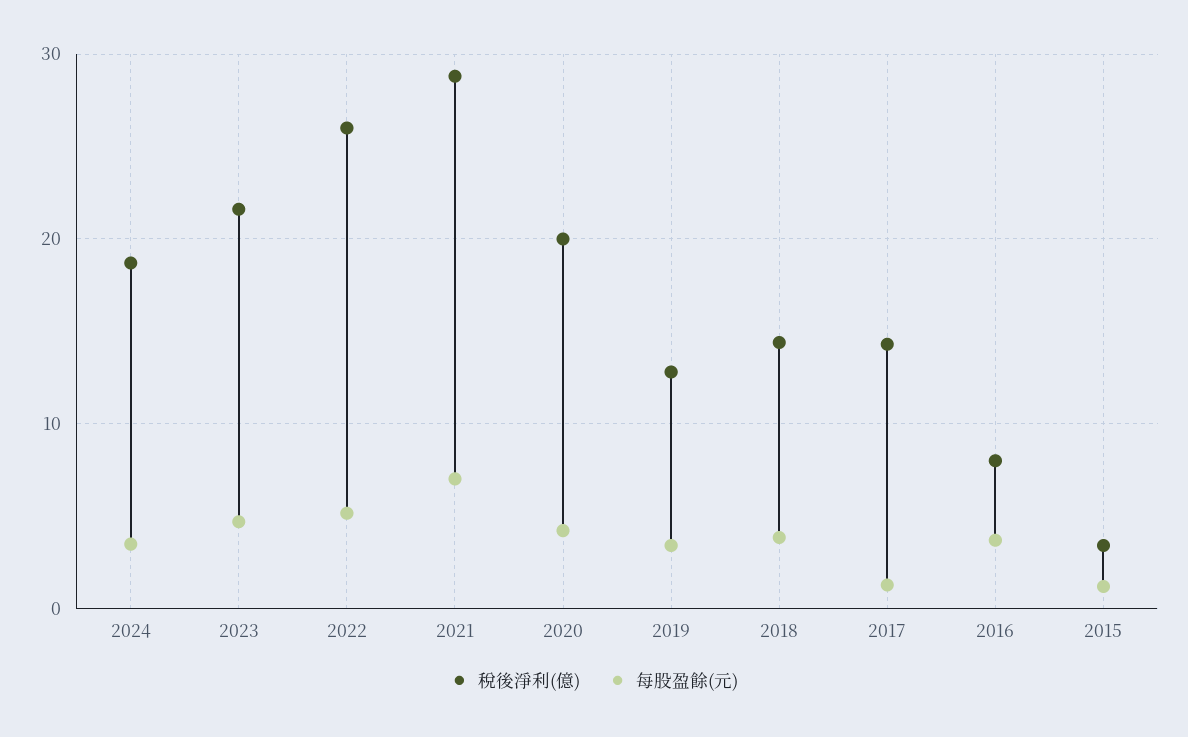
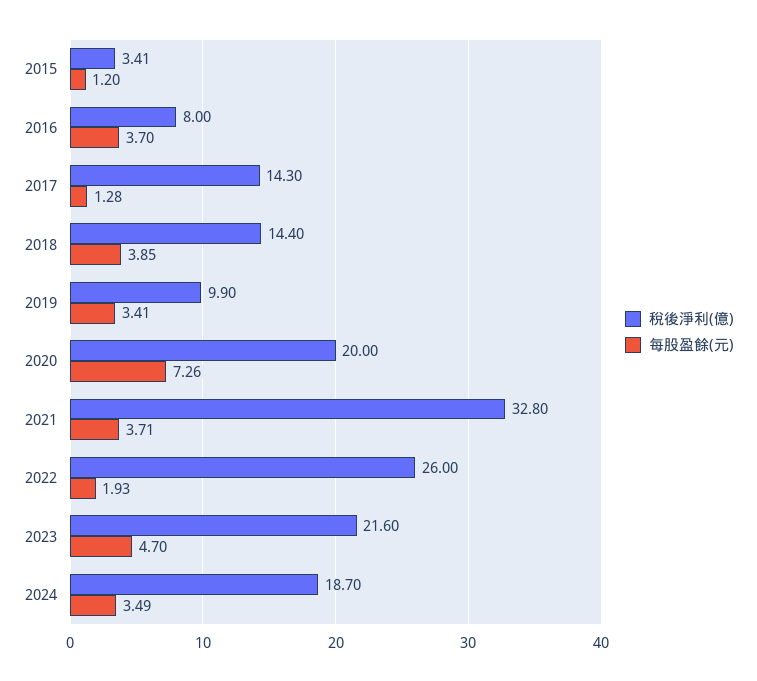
每股盈餘(元), 2022: 5 -> 1.93
稅後淨利(億), 2021: 29 -> 32.8
每股盈餘(元), 2021: 7 -> 3.71
每股盈餘(元), 2020: 4 -> 7.26
稅後淨利(億), 2019: 13 -> 9.9

